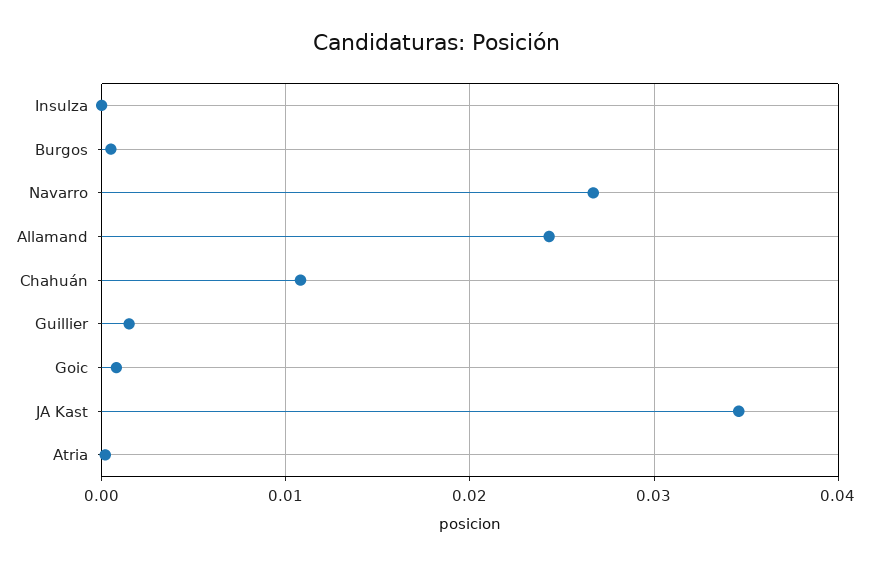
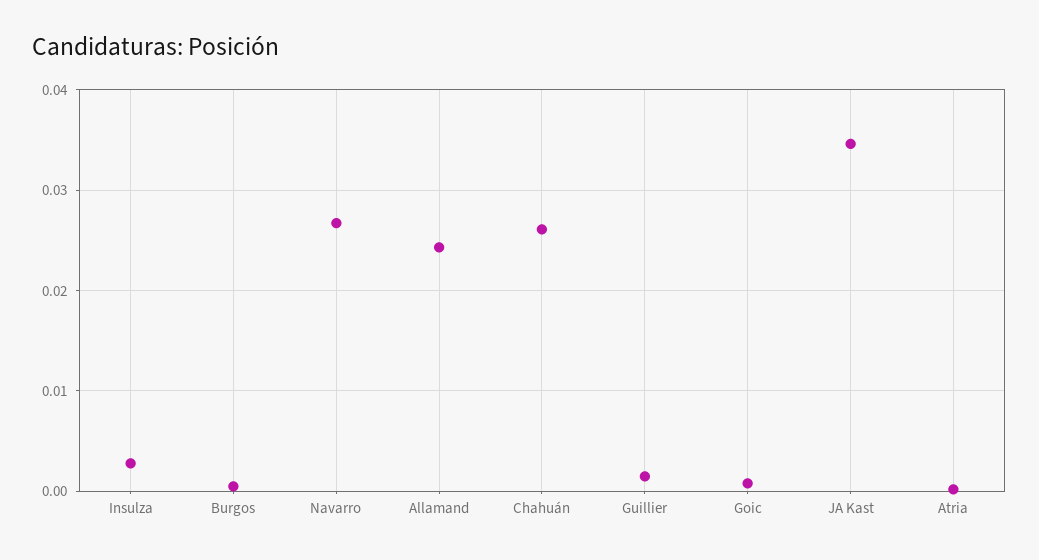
Insulza: 0 -> 0.003
Chahuán: 0.011 -> 0.026

